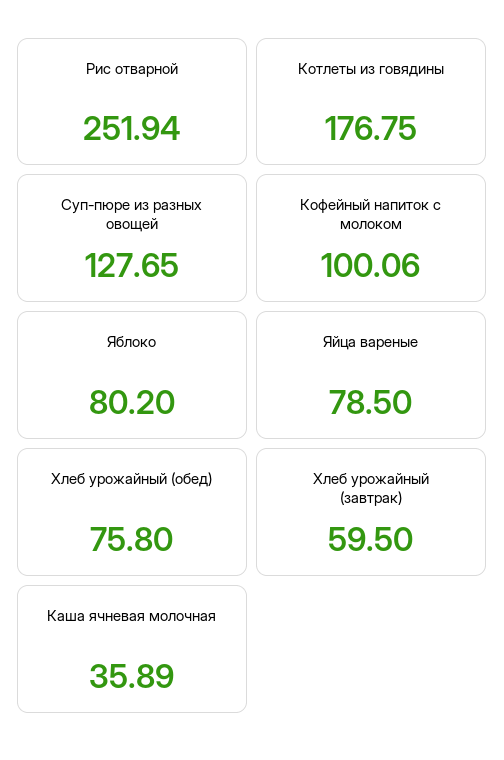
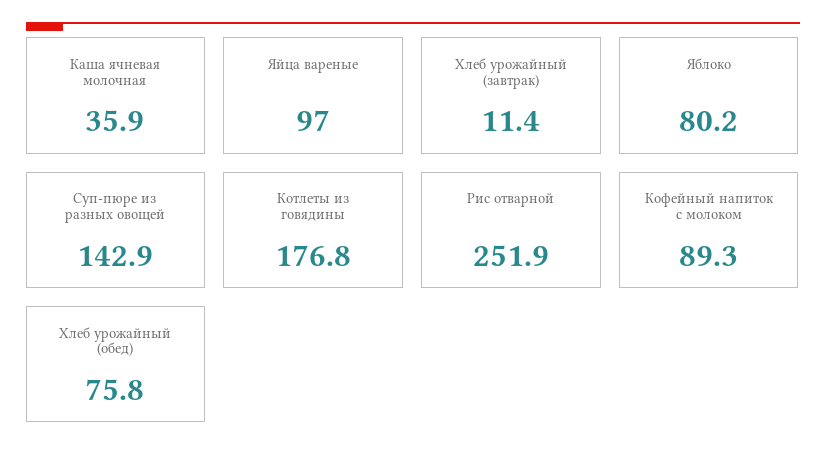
Суп-пюре из разных овощей: 127.65 -> 142.9
Кофейный напиток с молоком: 100.06 -> 89.3
Яйца вареные: 78.5 -> 97
Хлеб урожайный (завтрак): 59.5 -> 11.4

